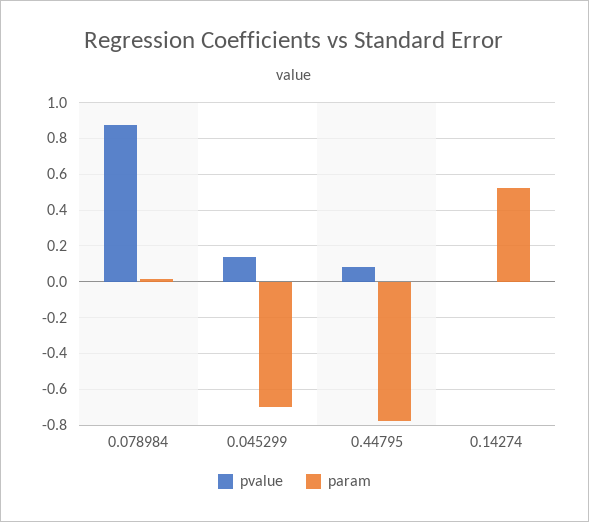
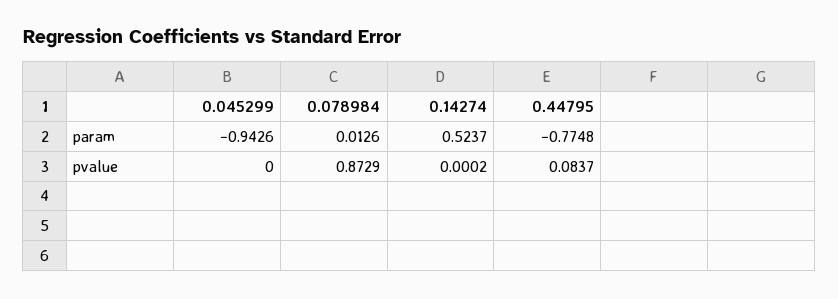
pvalue, 0.045299: 0.15 -> 0
param, 0.045299: -0.7 -> -0.9426

